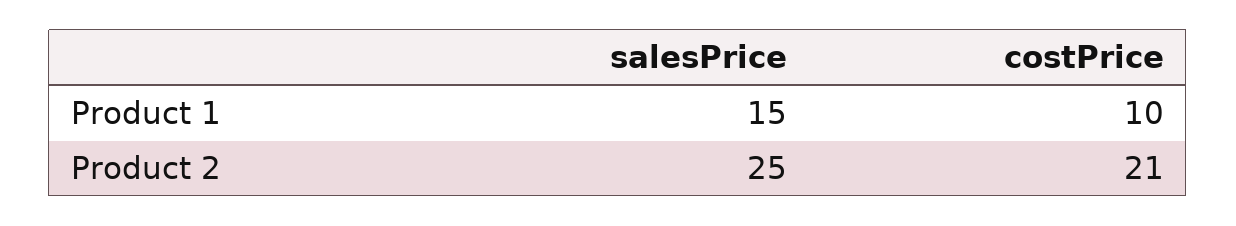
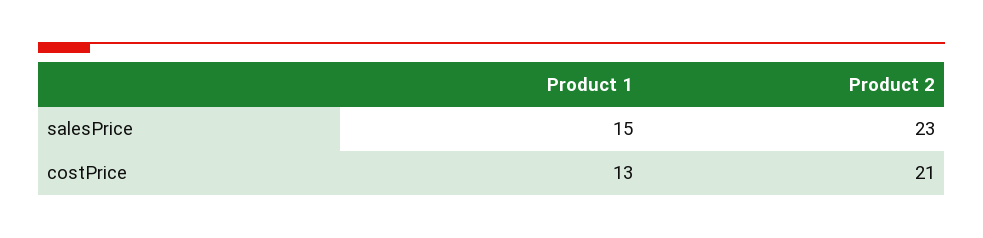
costPrice, Product 1: 10 -> 13
salesPrice, Product 2: 25 -> 23

